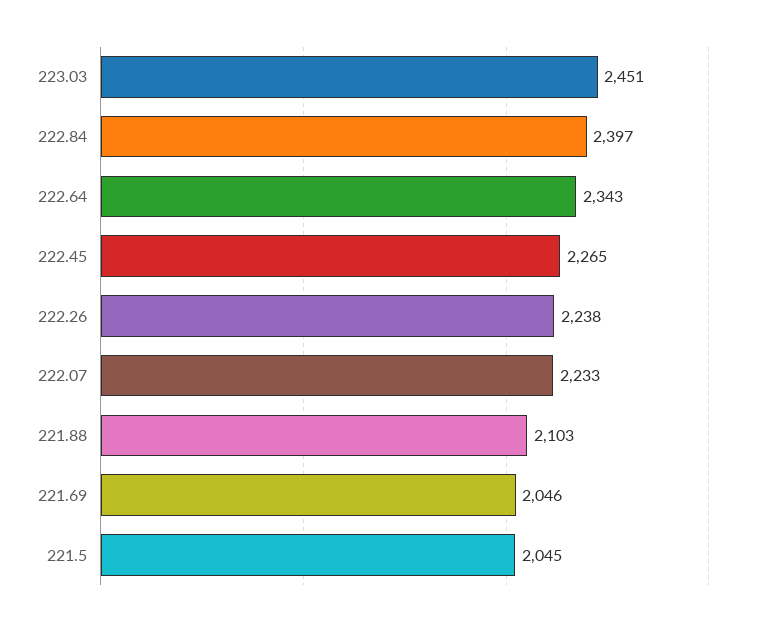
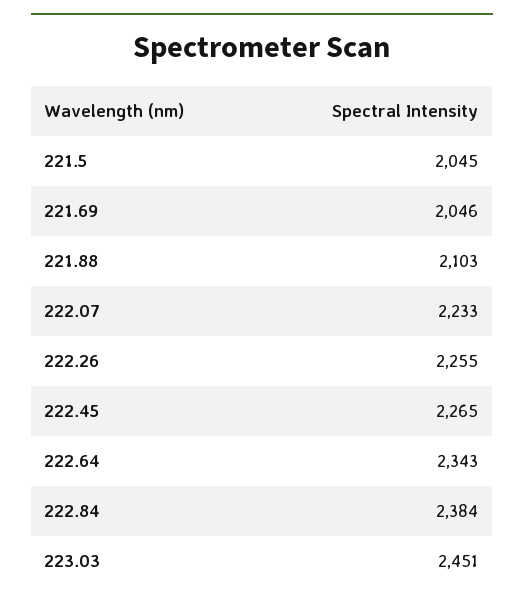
222.84: 2397 -> 2384
222.26: 2238 -> 2255

